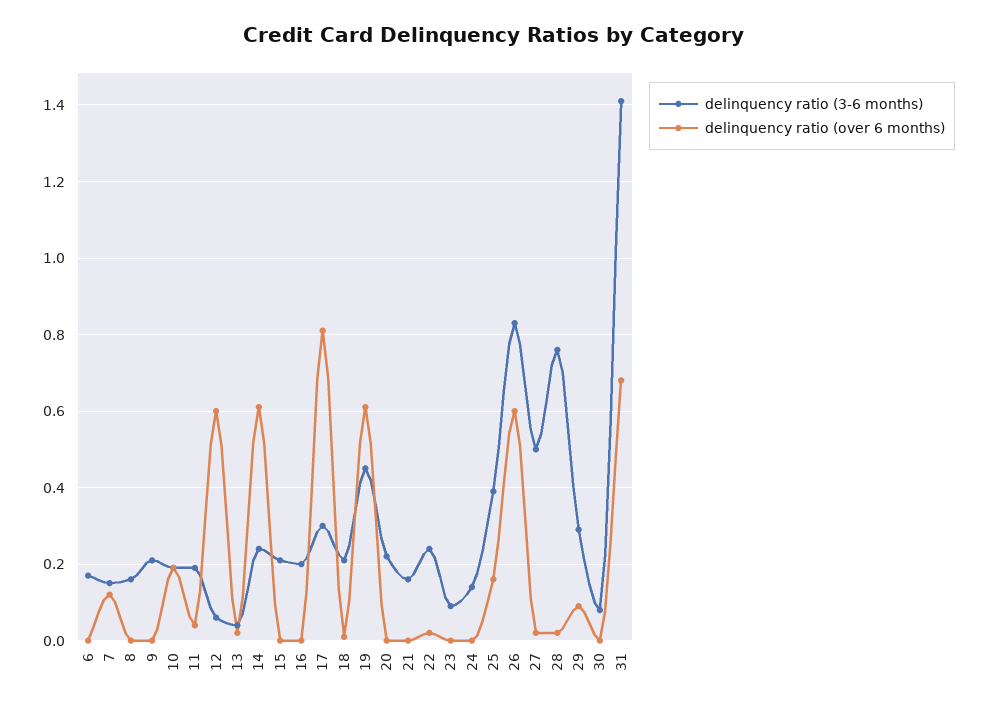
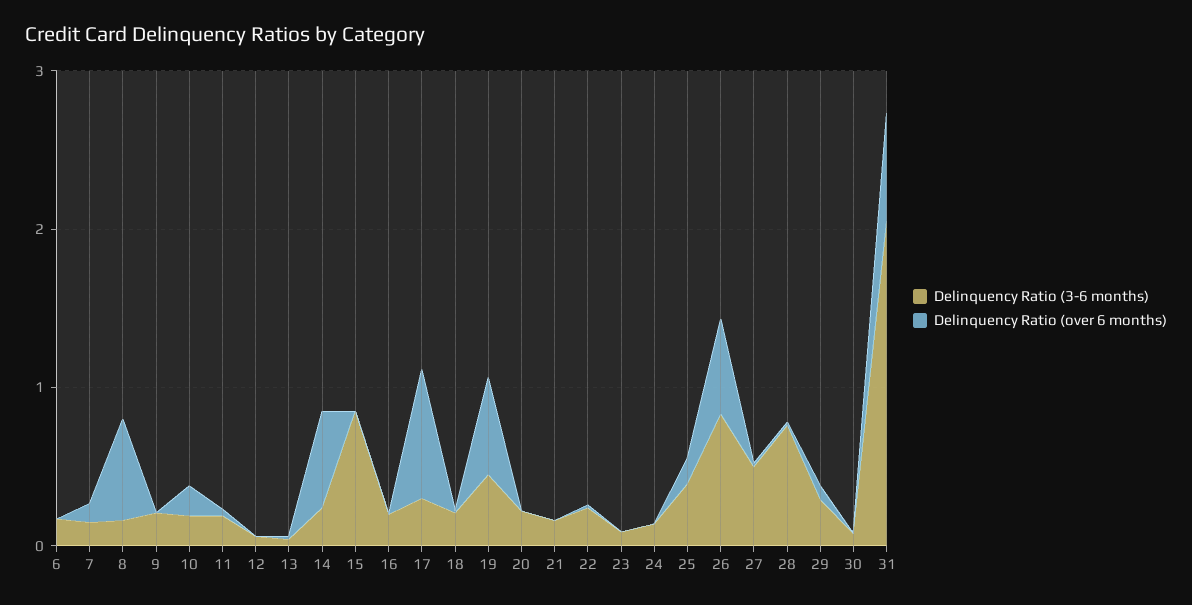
delinquency ratio (over 6 months), 8: 0 -> 0.6
delinquency ratio (over 6 months), 12: 0.6 -> 0
delinquency ratio (3-6 months), 15: 0.2 -> 0.8
delinquency ratio (3-6 months), 31: 1.4 -> 2

